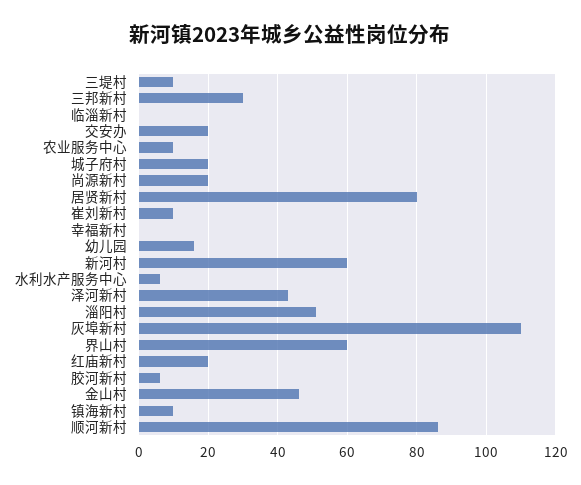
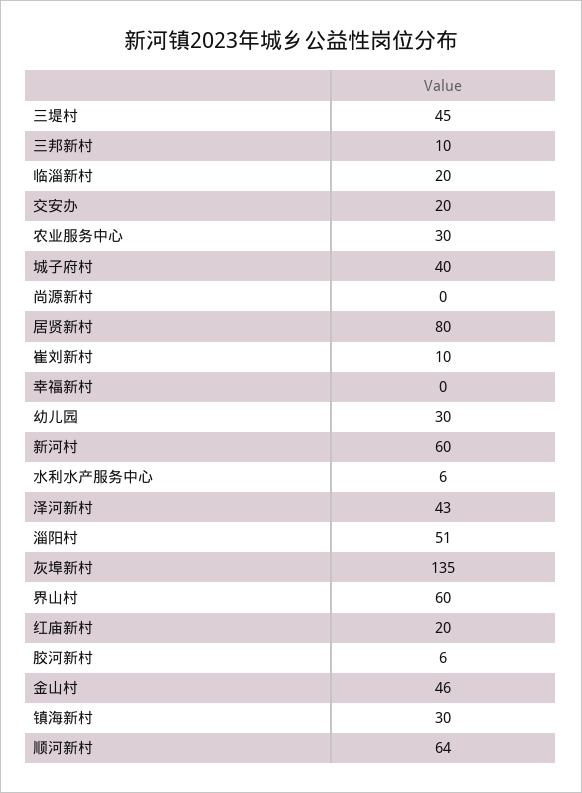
三堤村: 10 -> 45
三邦新村: 30 -> 10
临淄新村: 0 -> 20
农业服务中心: 10 -> 30
城子府村: 20 -> 40
尚源新村: 20 -> 0
幼儿园: 15 -> 30
灰埠新村: 110 -> 135
镇海新村: 10 -> 30
顺河新村: 85 -> 64

